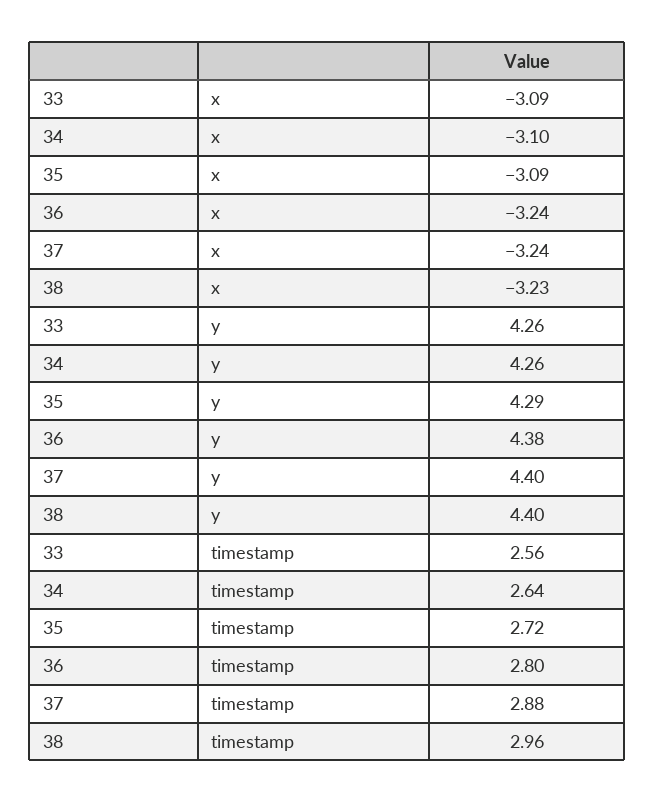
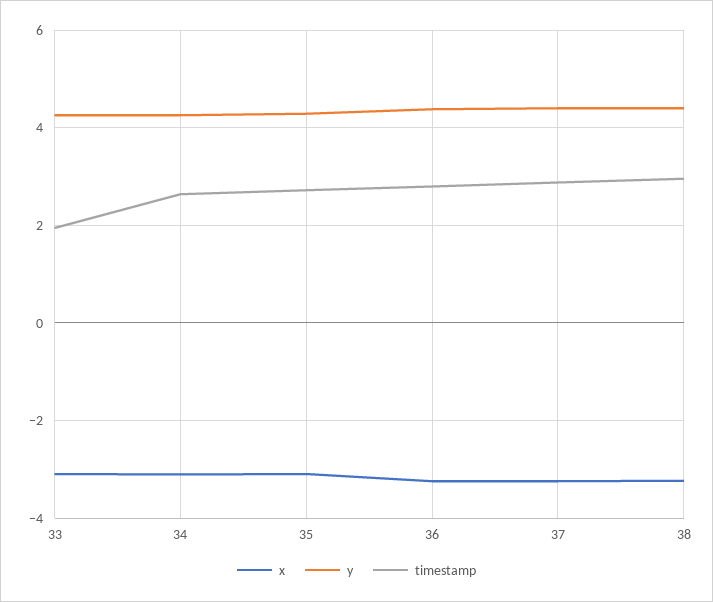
timestamp, 33: 2.56 -> 2

